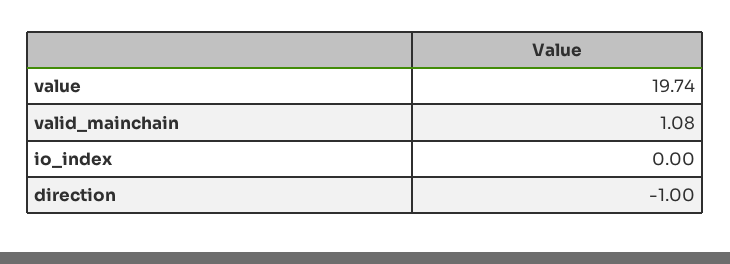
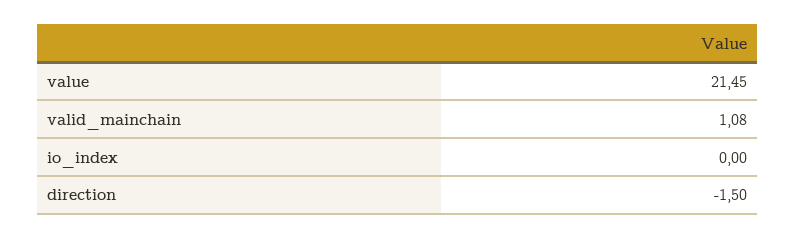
value: 19.74 -> 21.45
direction: -1 -> -1.5

